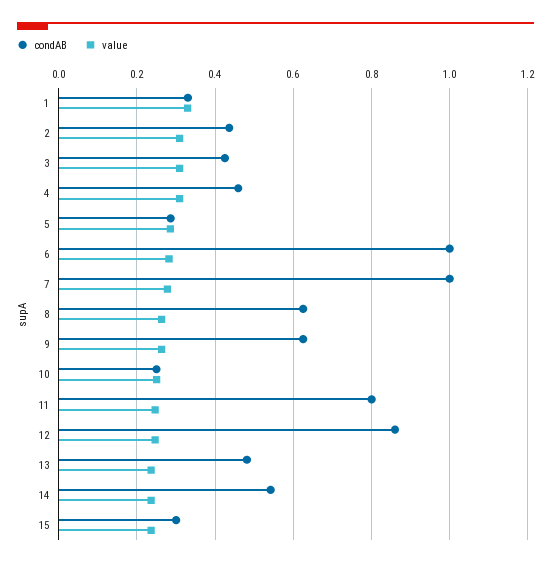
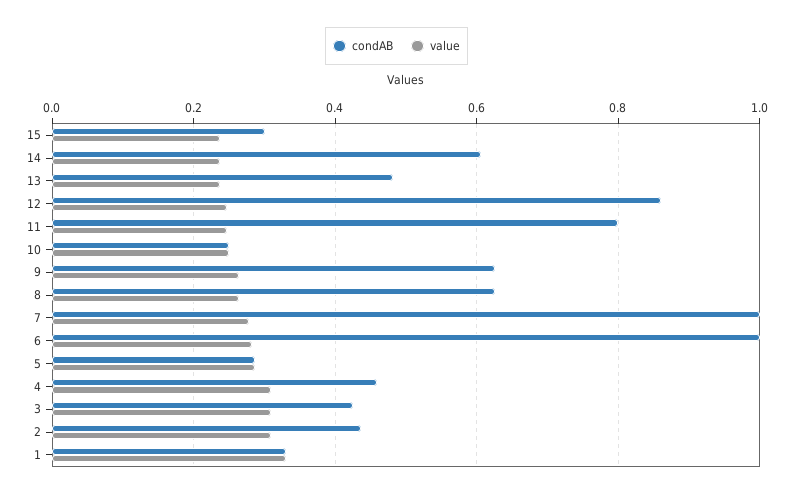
condAB, 14: 0.54 -> 0.6

